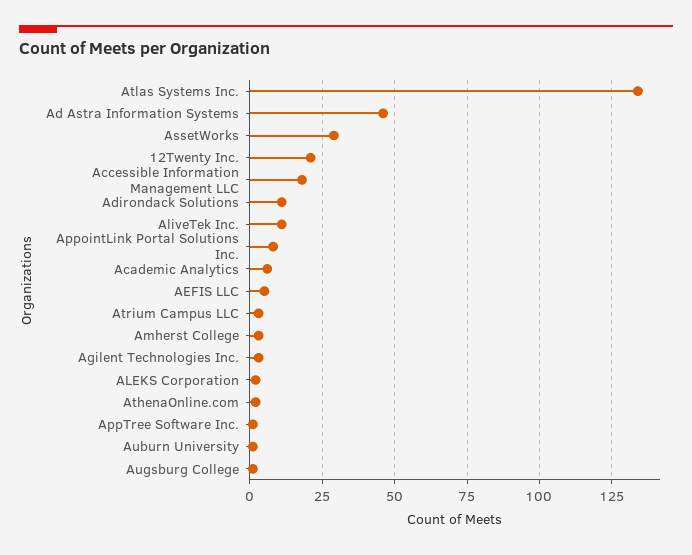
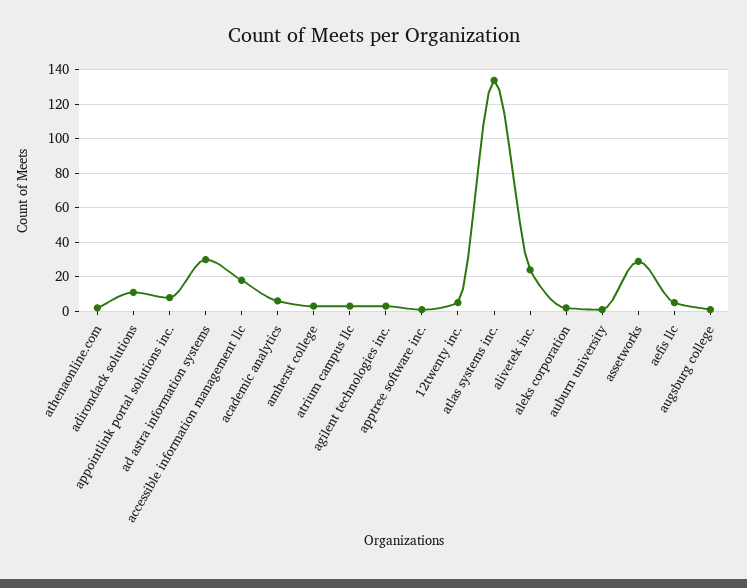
Ad Astra Information Systems: 45 -> 30
12Twenty Inc.: 20 -> 5
AliveTek Inc.: 10 -> 25

